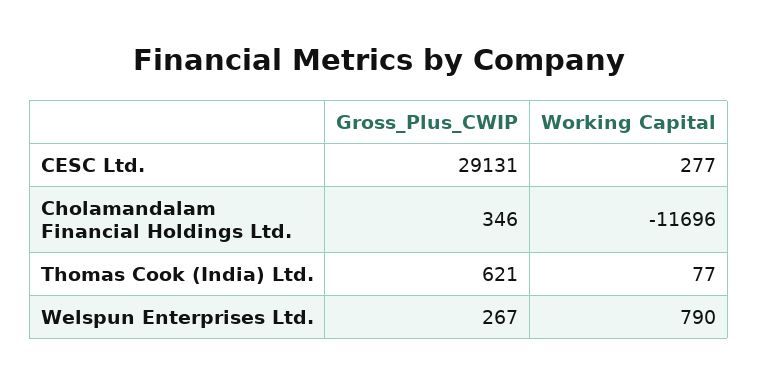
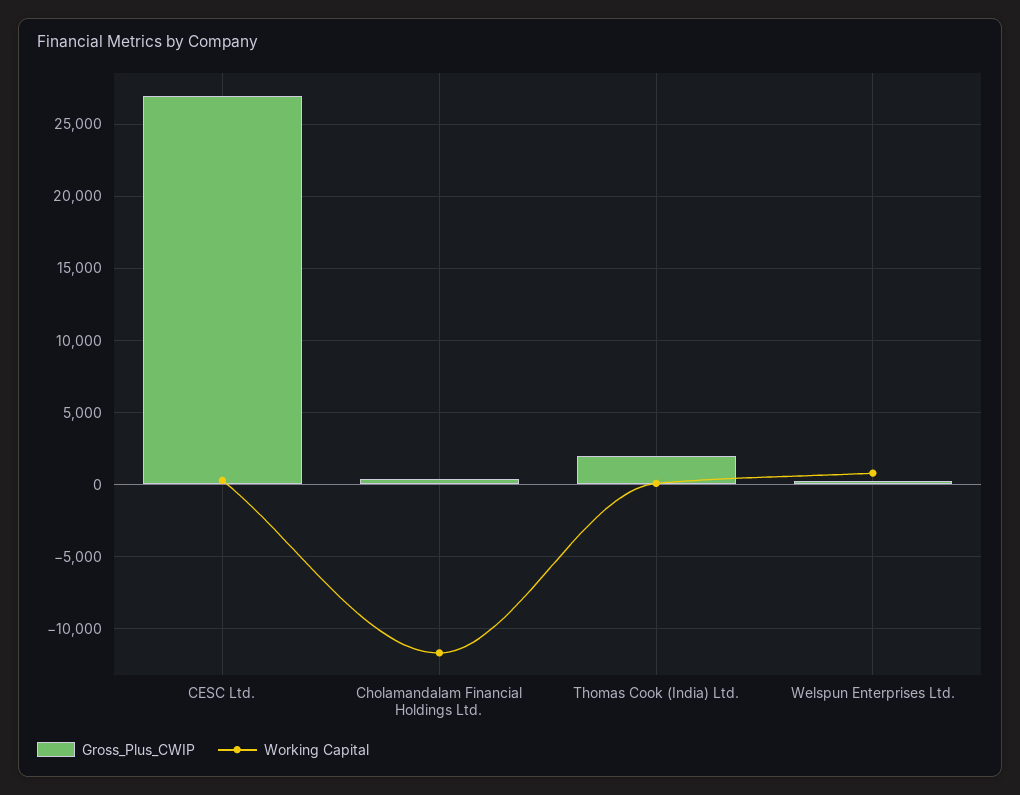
Gross_Plus_CWIP, CESC Ltd.: 29131 -> 27000
Gross_Plus_CWIP, Thomas Cook (India) Ltd.: 621 -> 2000

